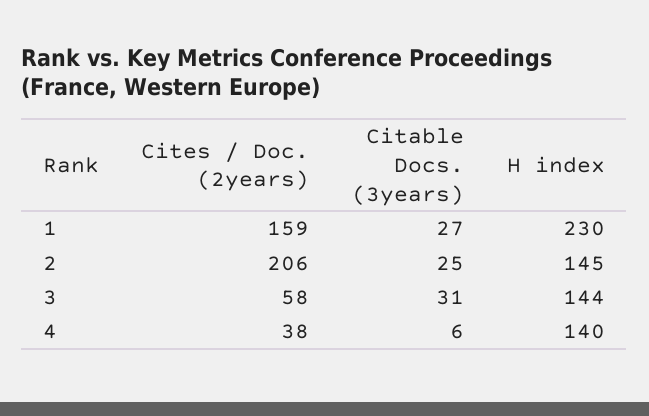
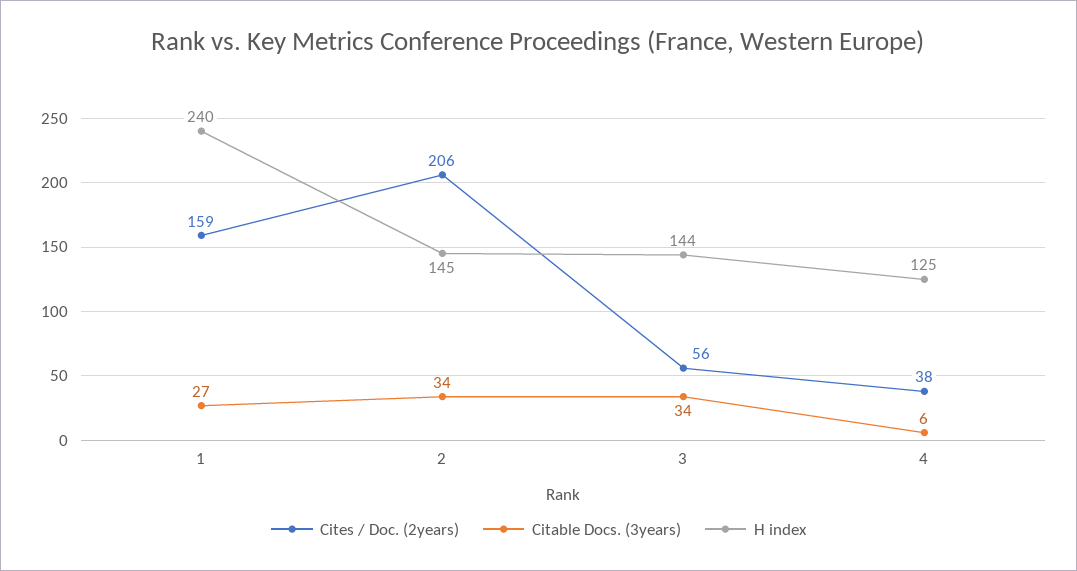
H index, 1: 230 -> 240
Citable Docs. (3years), 2: 25 -> 34
Cites / Doc. (2years), 3: 58 -> 56
Citable Docs. (3years), 3: 31 -> 34
H index, 4: 140 -> 125

